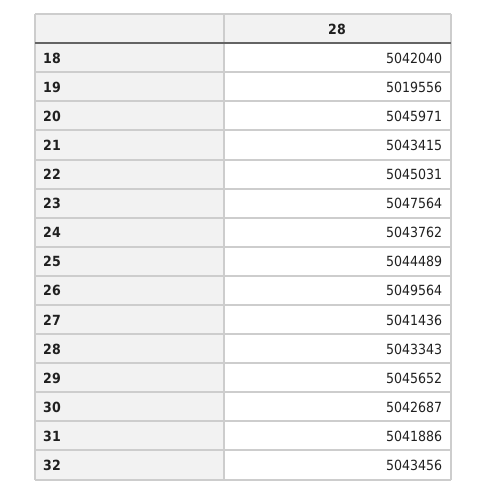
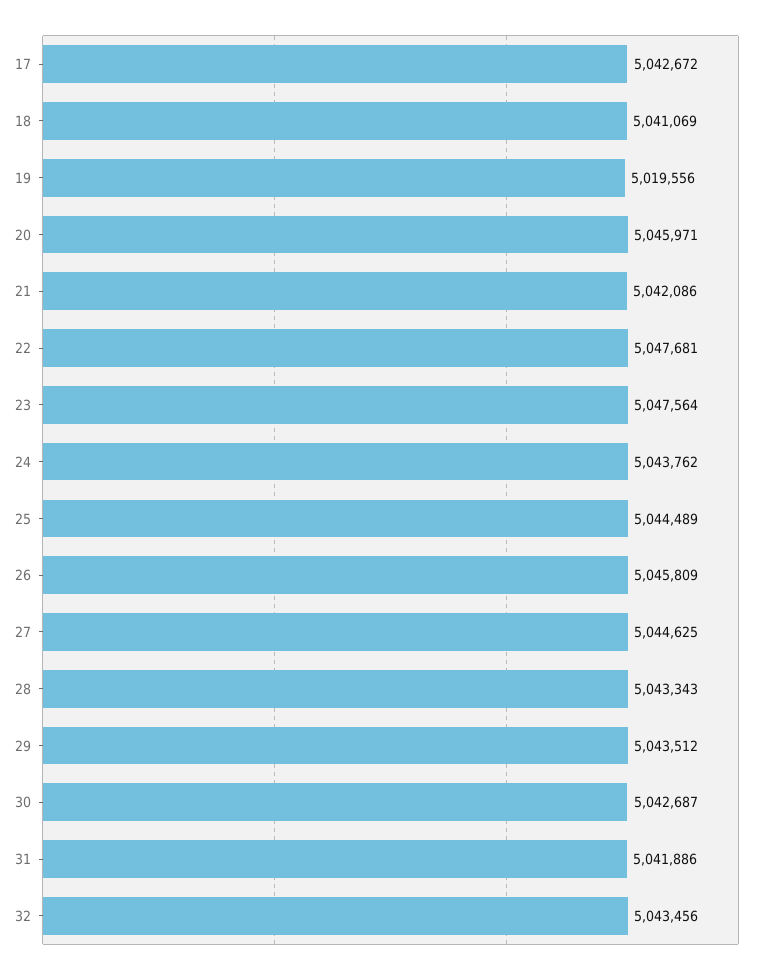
18: 5042040 -> 5041069
21: 5043415 -> 5042086
22: 5045031 -> 5047681
26: 5049564 -> 5045809
27: 5041436 -> 5044625
29: 5045652 -> 5043512
17: none -> 5042672

